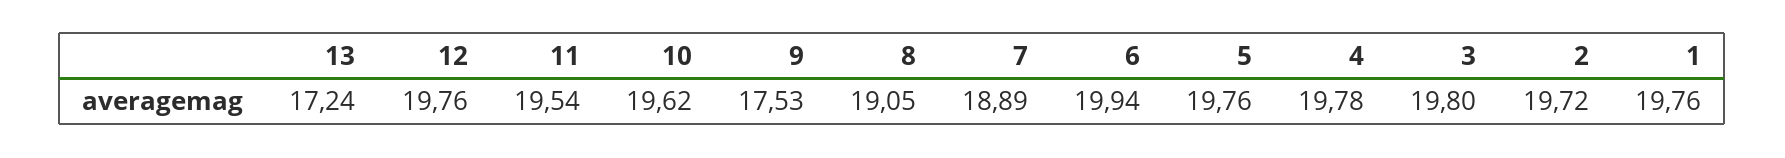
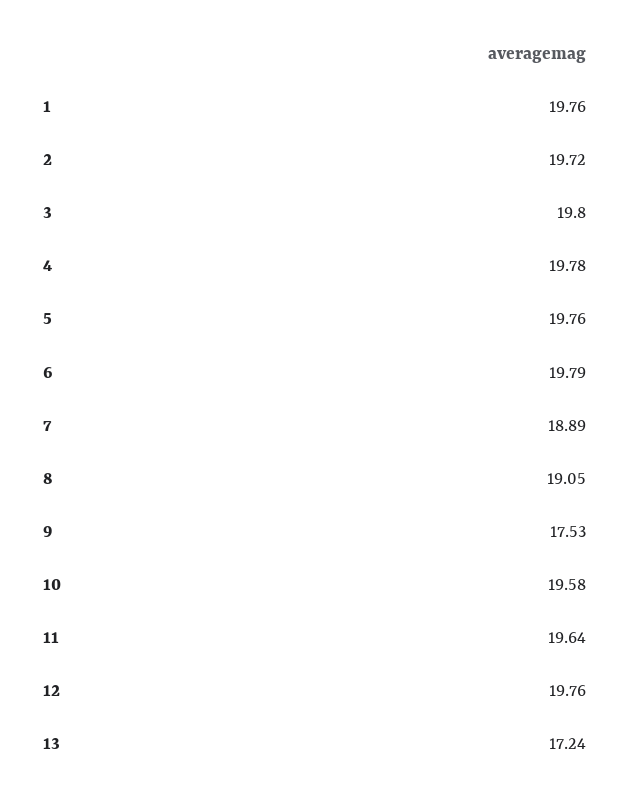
11: 19.54 -> 19.64
10: 19.62 -> 19.58
6: 19.94 -> 19.79

